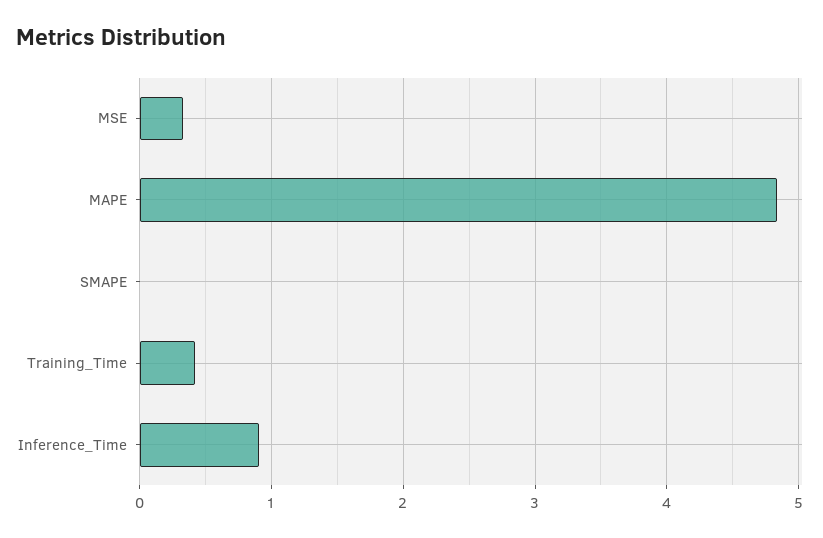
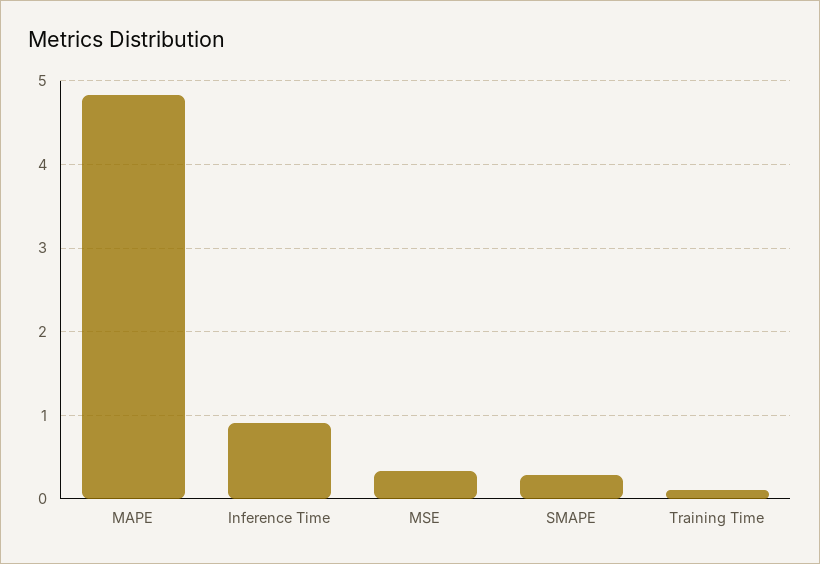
SMAPE: 0 -> 0.3
Training_Time: 0.4 -> 0.1

